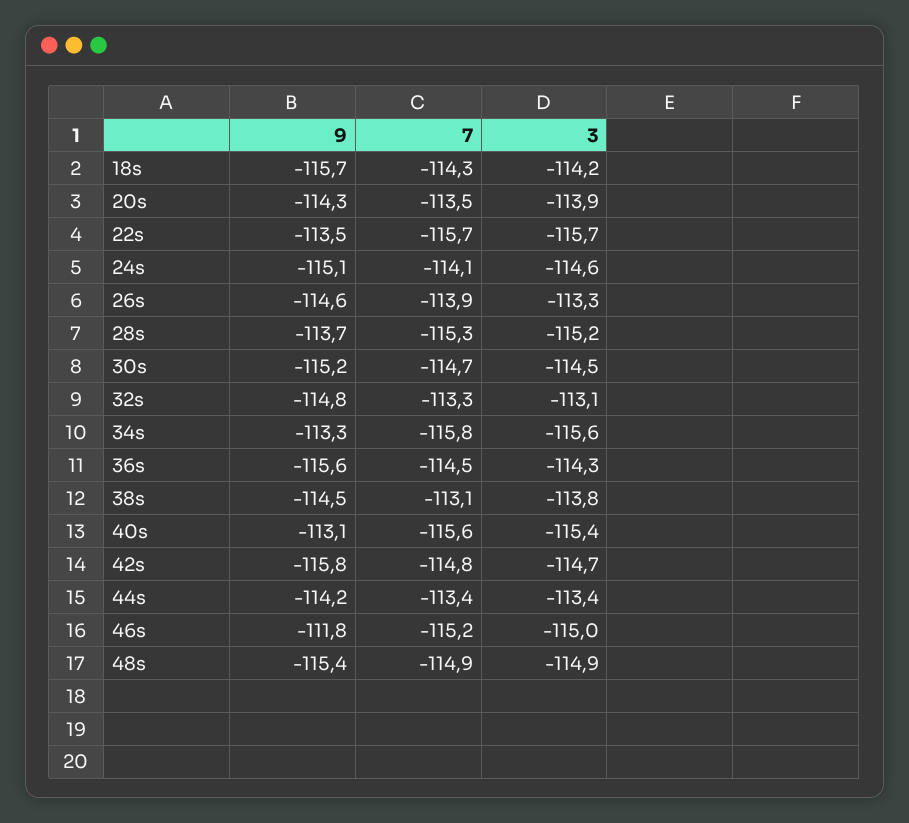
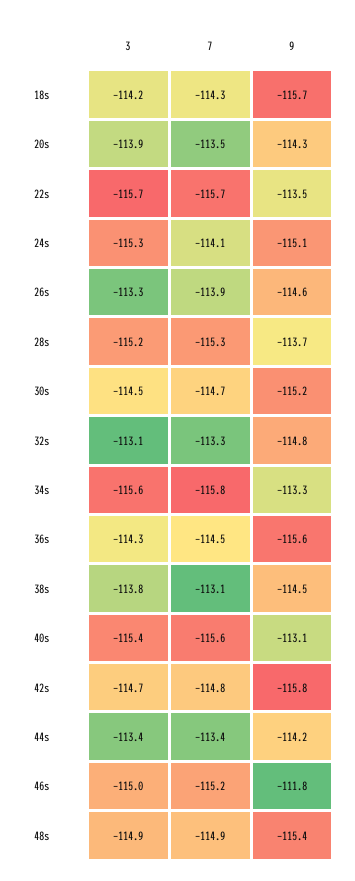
3, 24s: -114.6 -> -115.3

